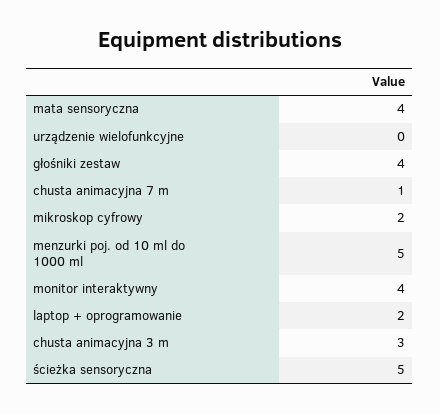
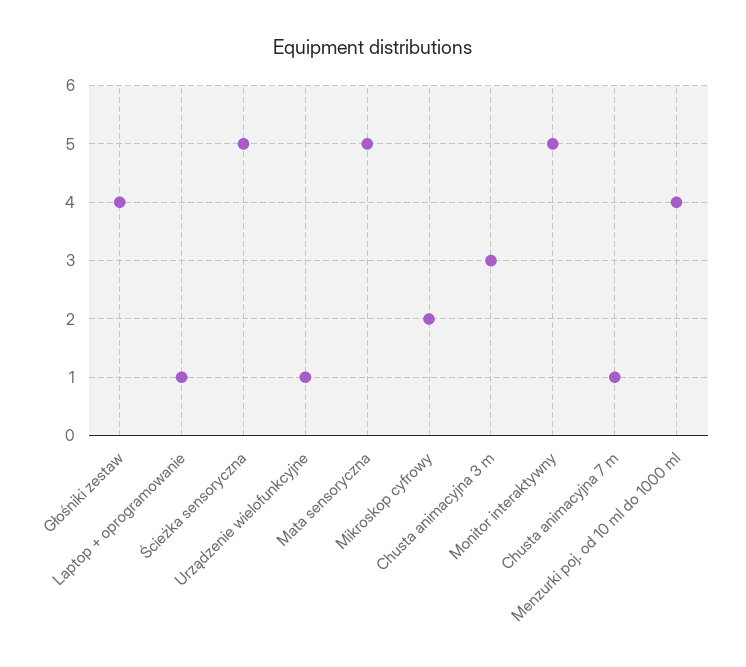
mata sensoryczna: 4 -> 5
urządzenie wielofunkcyjne: 0 -> 1
menzurki poj. od 10 ml do 1000 ml: 5 -> 4
monitor interaktywny: 4 -> 5
laptop + oprogramowanie: 2 -> 1

